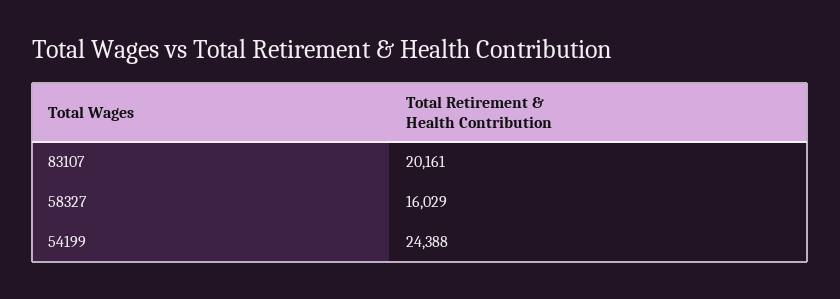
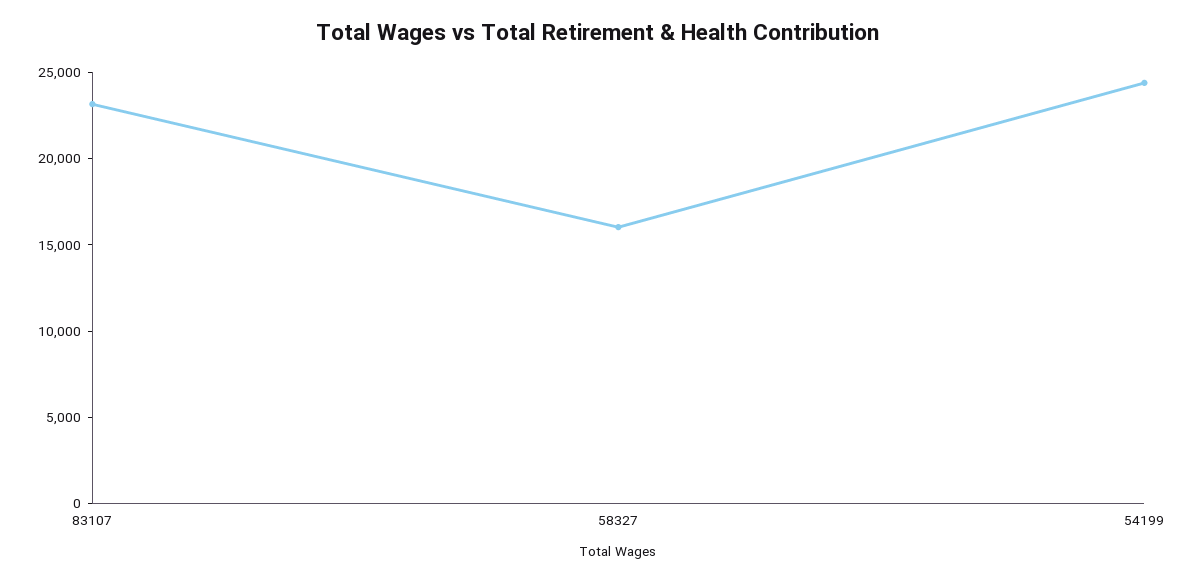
83107: 20161 -> 23000

